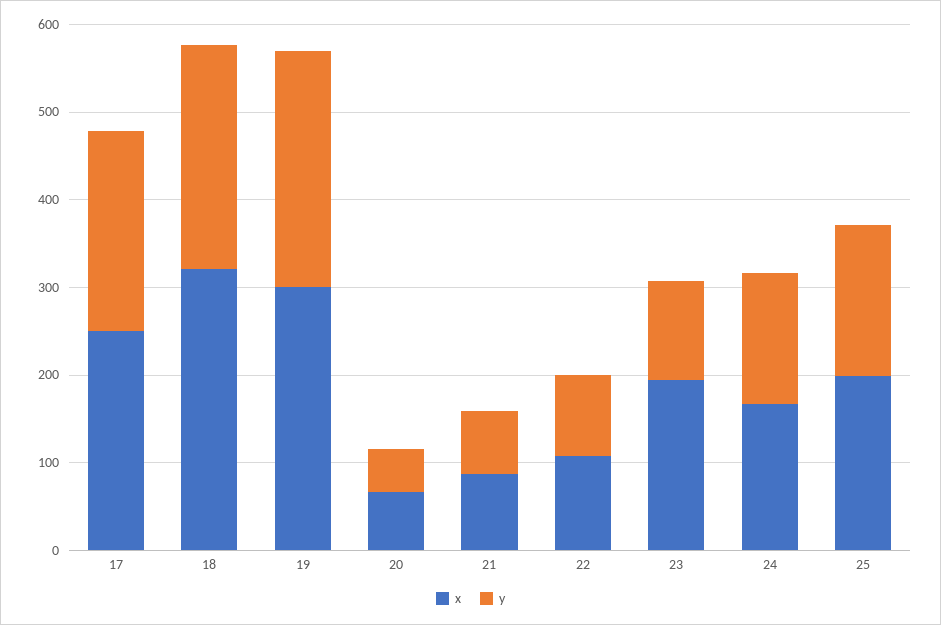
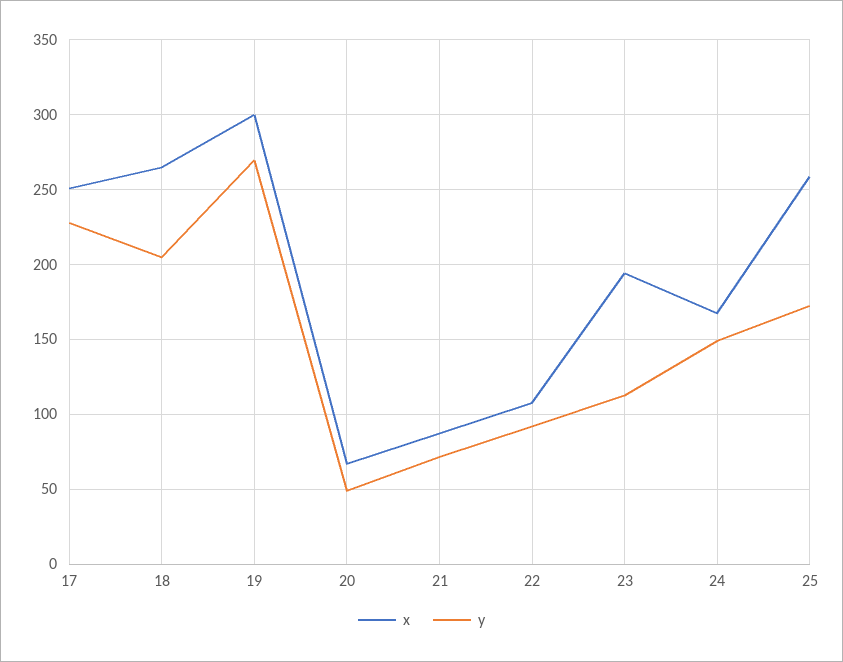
x, 18: 320 -> 265
y, 18: 260 -> 205
x, 25: 200 -> 260

